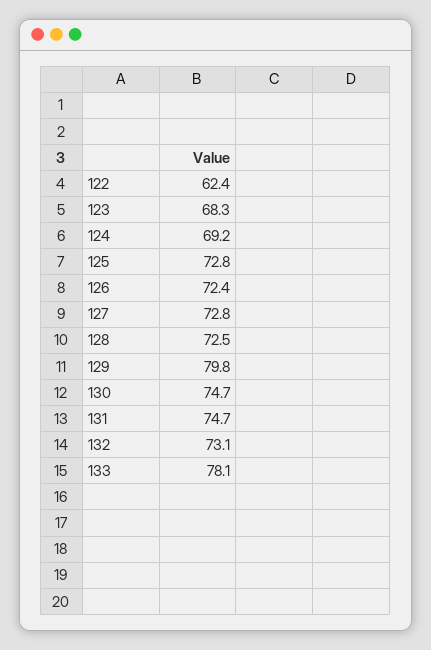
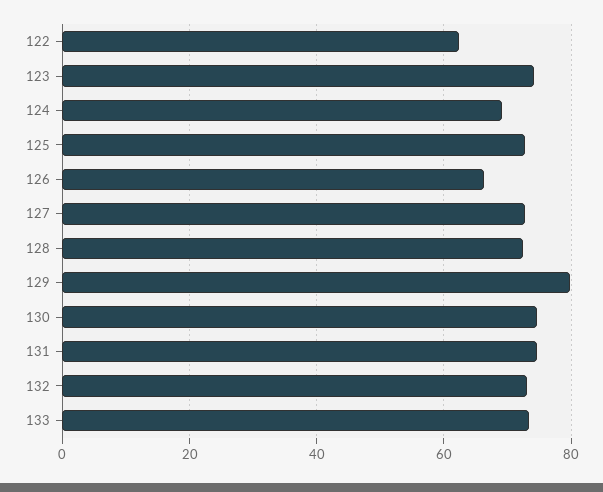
123: 68.3 -> 74
126: 72.4 -> 66
133: 78.1 -> 74

